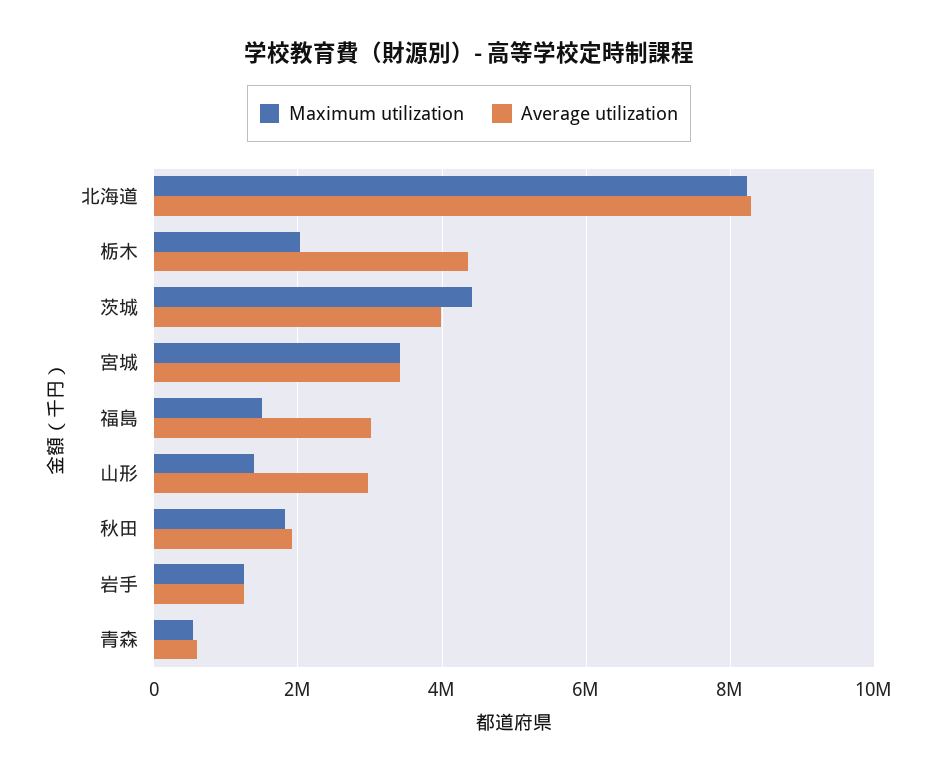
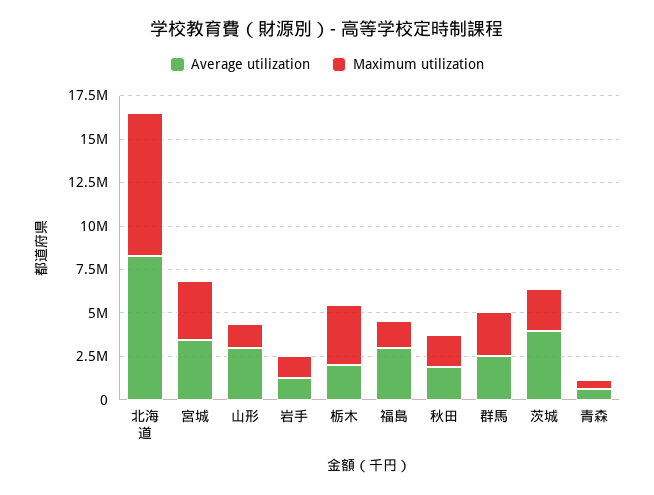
Maximum utilization, 栃木: 2000000 -> 3500000
Average utilization, 栃木: 4400000 -> 2000000
Maximum utilization, 茨城: 4400000 -> 2500000
Average utilization, 群馬: none -> 2500000
Maximum utilization, 群馬: none -> 2500000

